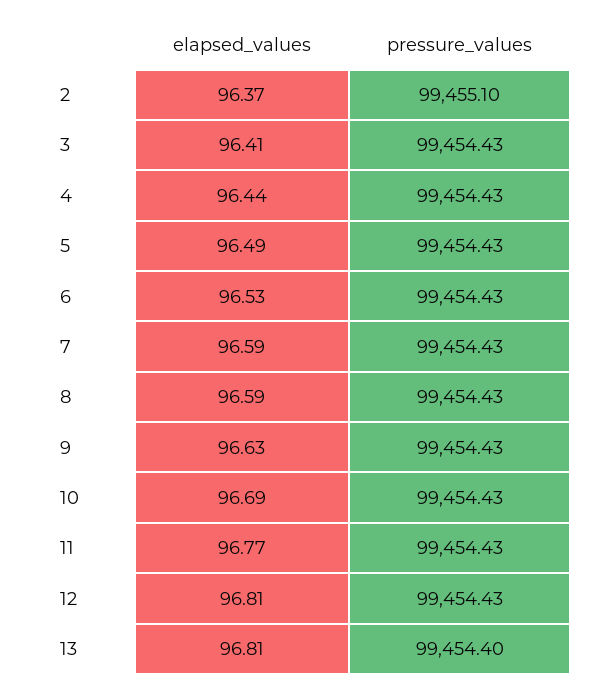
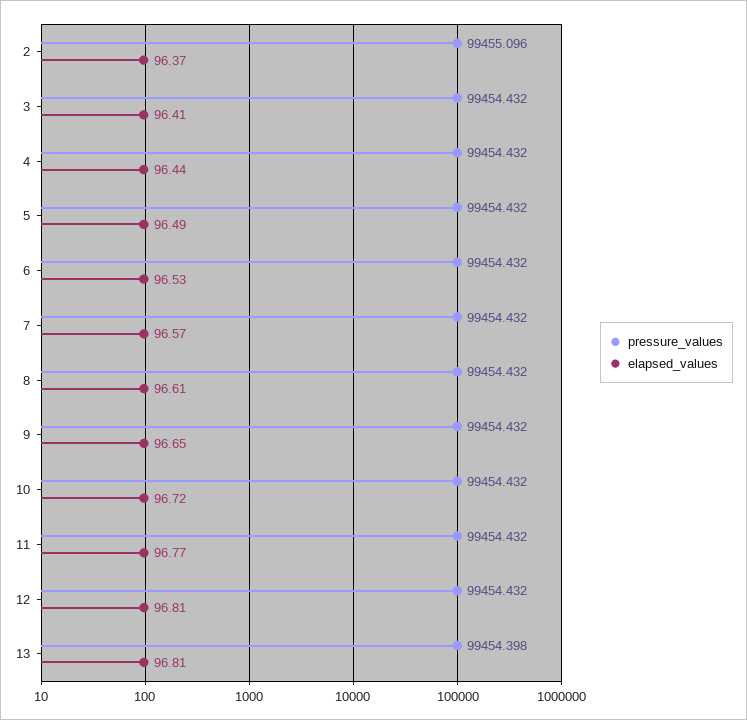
elapsed_values, 7: 96.59 -> 96.57
elapsed_values, 8: 96.59 -> 96.61
elapsed_values, 9: 96.63 -> 96.65
elapsed_values, 10: 96.69 -> 96.72

